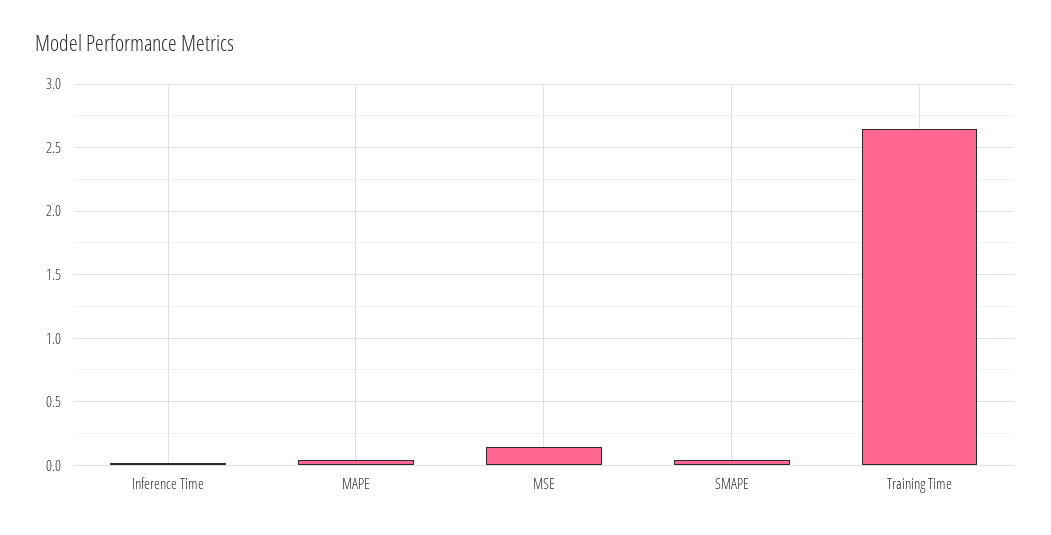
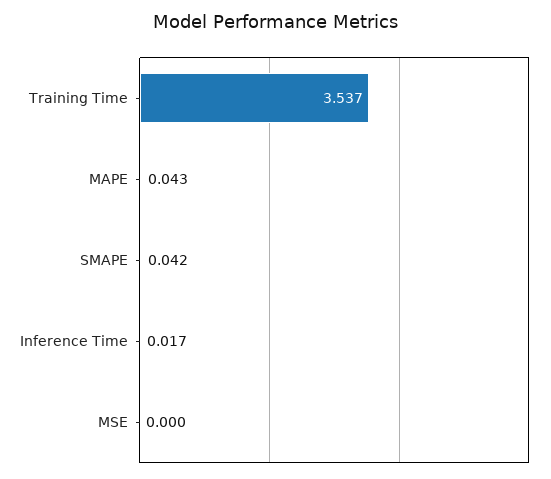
MSE: 0.15 -> 0
Training Time: 2.65 -> 3.537

